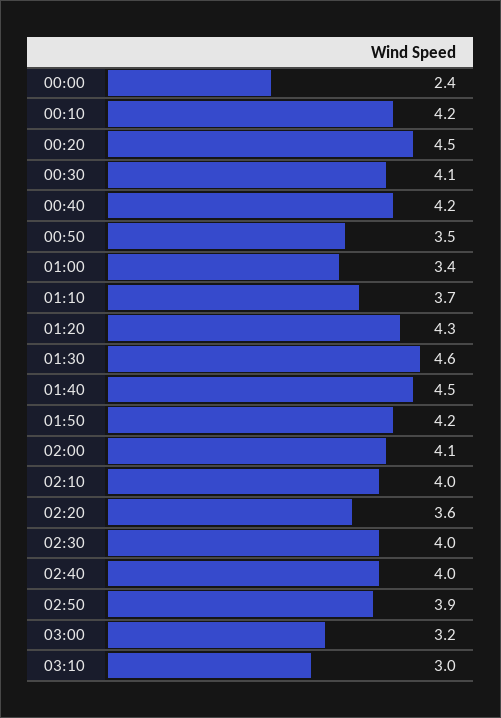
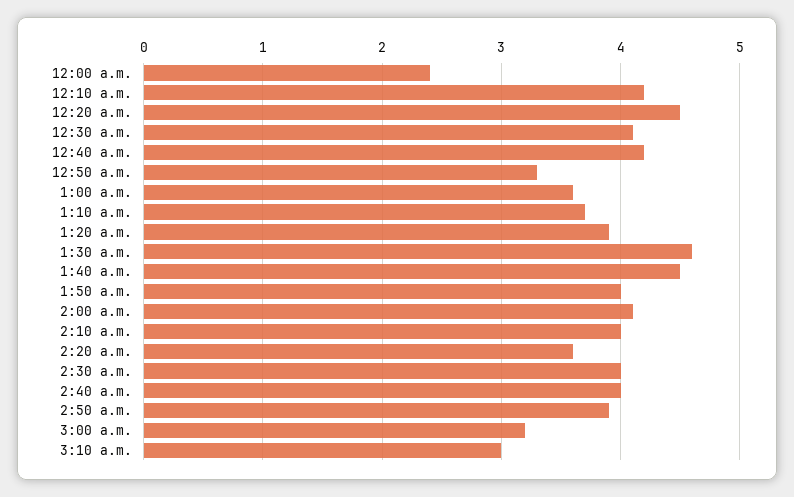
00:50: 3.5 -> 3.3
01:00: 3.4 -> 3.6
01:20: 4.3 -> 3.9
01:50: 4.2 -> 4

